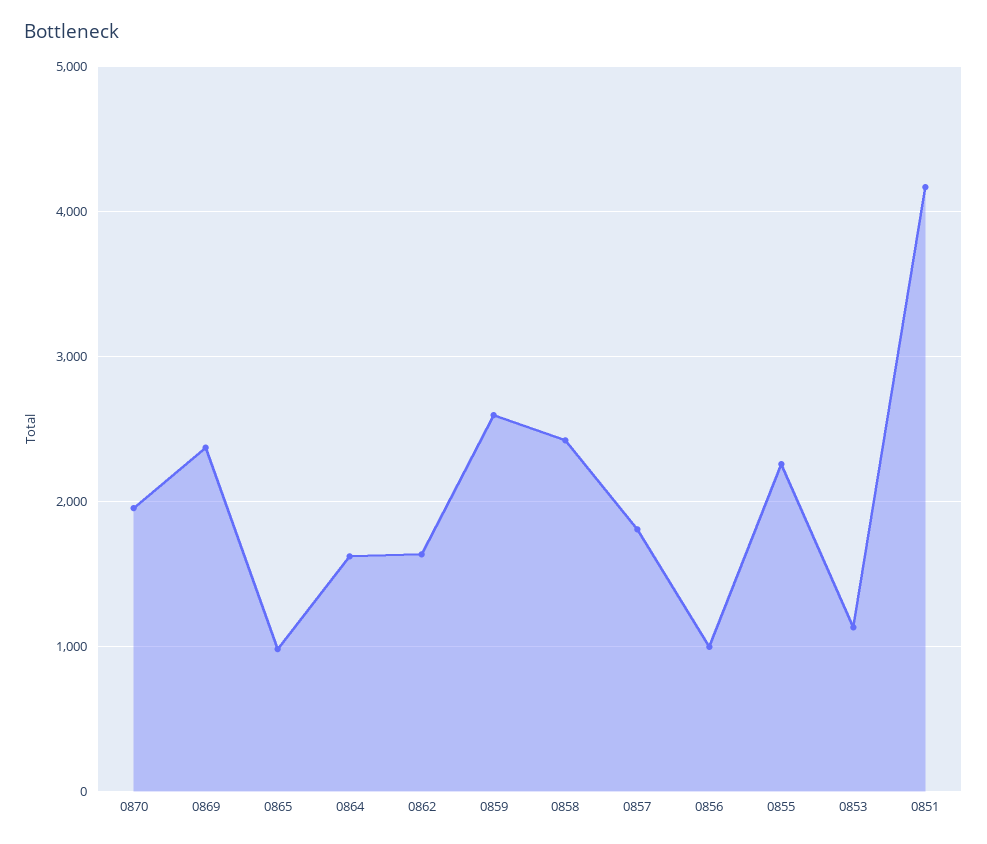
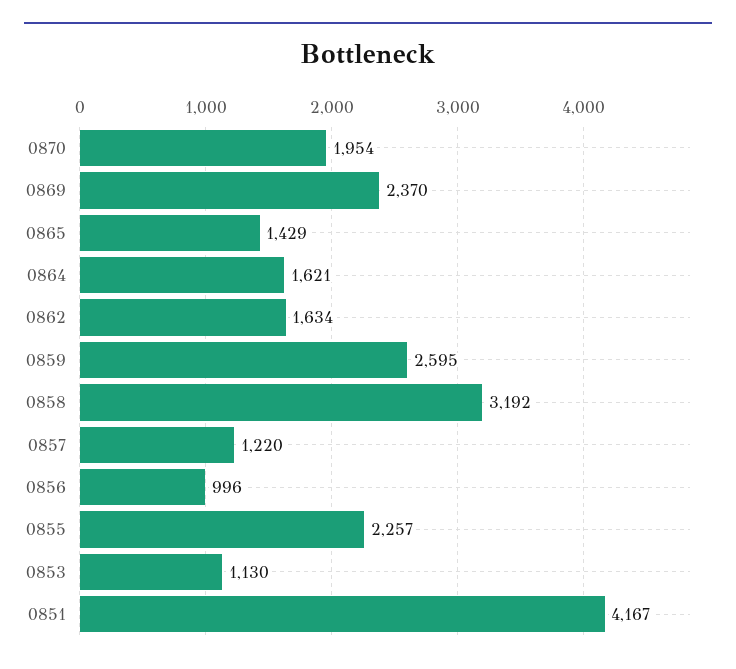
0865: 1000 -> 1429
0858: 2400 -> 3192
0857: 1800 -> 1220

